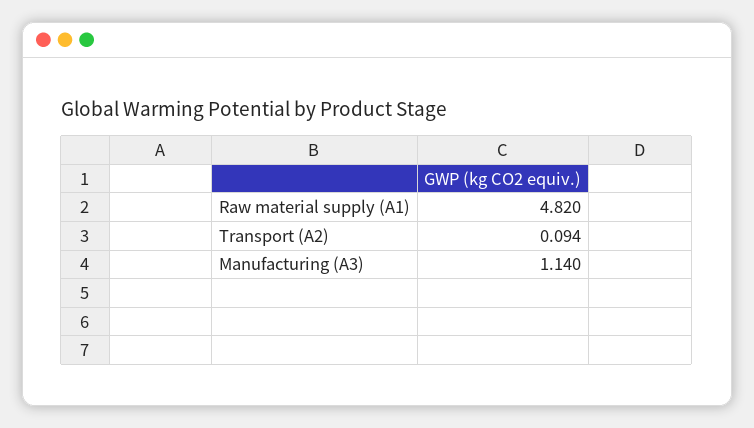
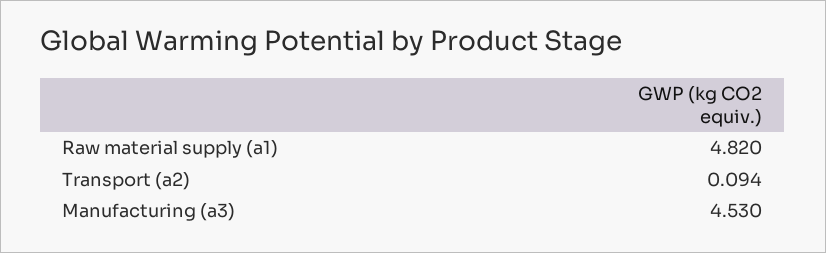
Manufacturing (A3): 1.14 -> 4.53

